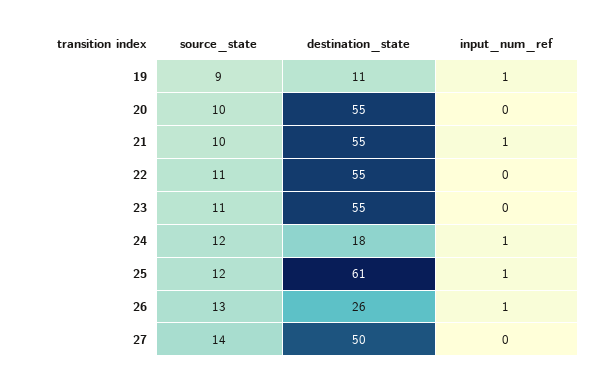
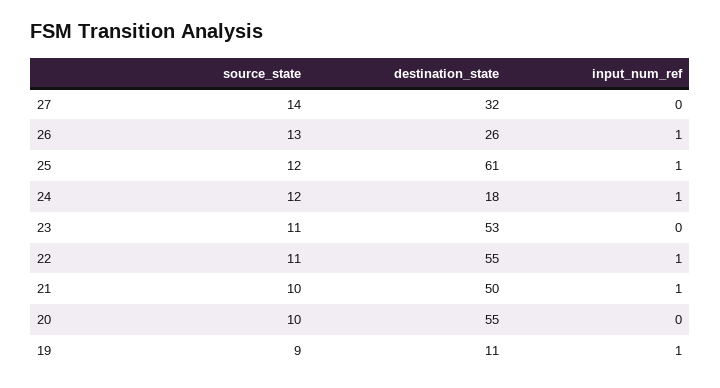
destination_state, 21: 55 -> 50
input_num_ref, 22: 0 -> 1
destination_state, 23: 55 -> 53
destination_state, 27: 50 -> 32

